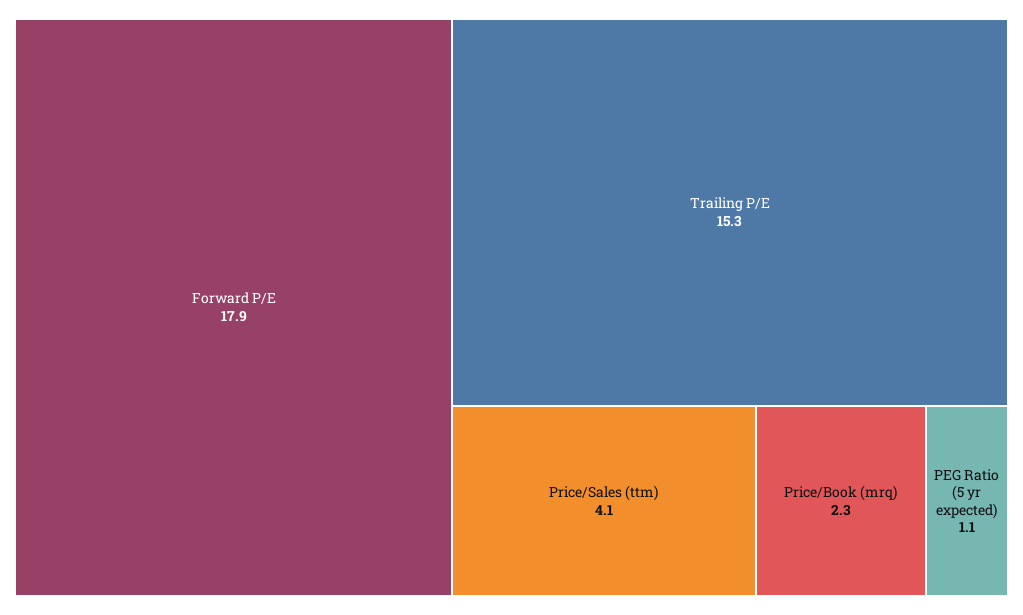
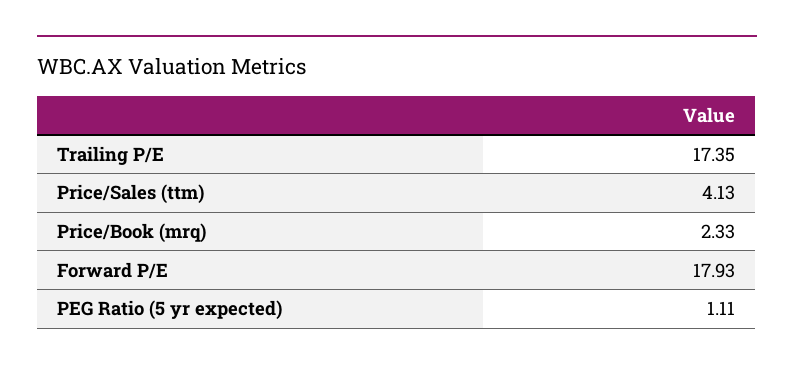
Trailing P/E: 15.3 -> 17.35

